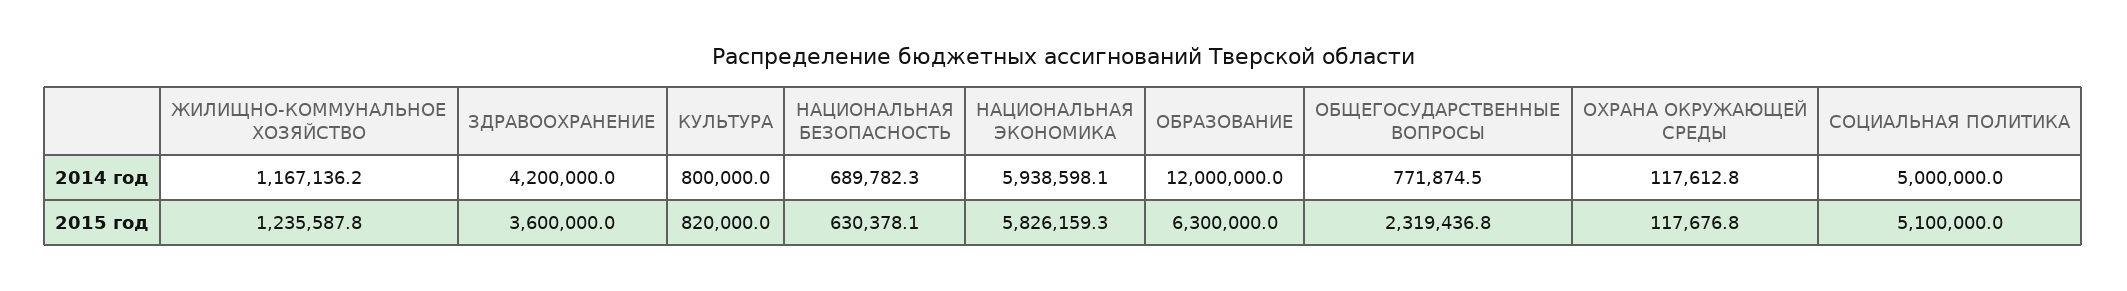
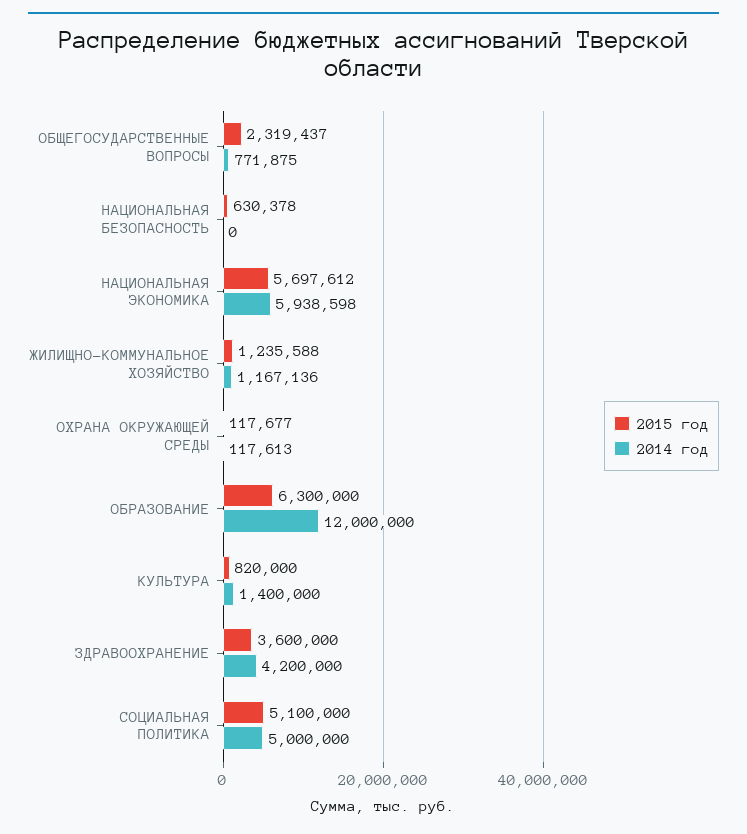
2014 год, КУЛЬТУРА: 800000 -> 1400000
2014 год, НАЦИОНАЛЬНАЯ БЕЗОПАСНОСТЬ: 689782.3 -> 0
2015 год, НАЦИОНАЛЬНАЯ ЭКОНОМИКА: 5826159.3 -> 5697612

